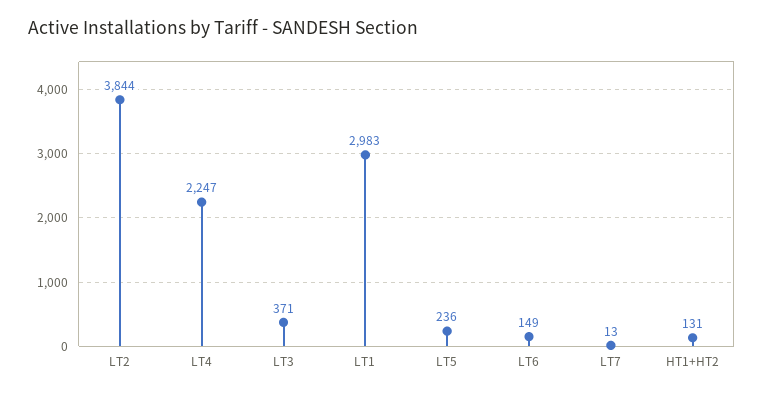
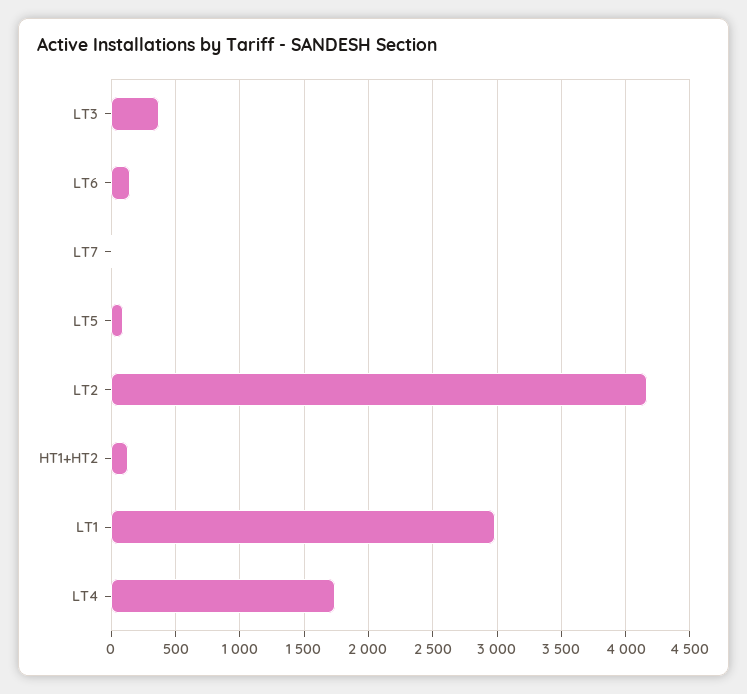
LT2: 3844 -> 4150
LT4: 2247 -> 1750
LT5: 236 -> 100

